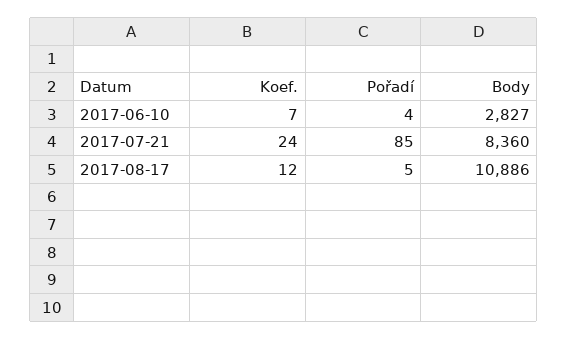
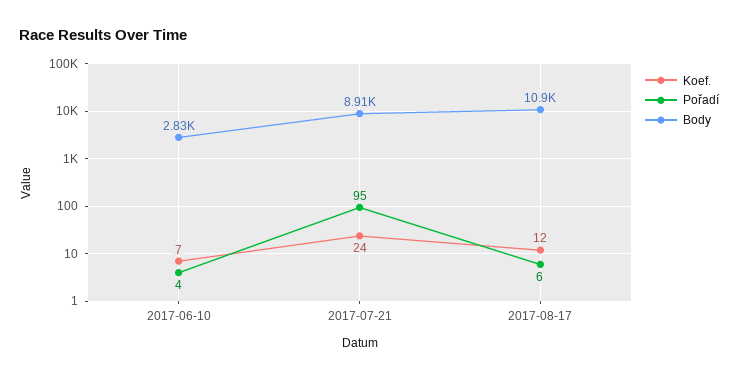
Pořadí, 2017-07-21: 85 -> 95
Body, 2017-07-21: 8360 -> 8910
Pořadí, 2017-08-17: 5 -> 6

